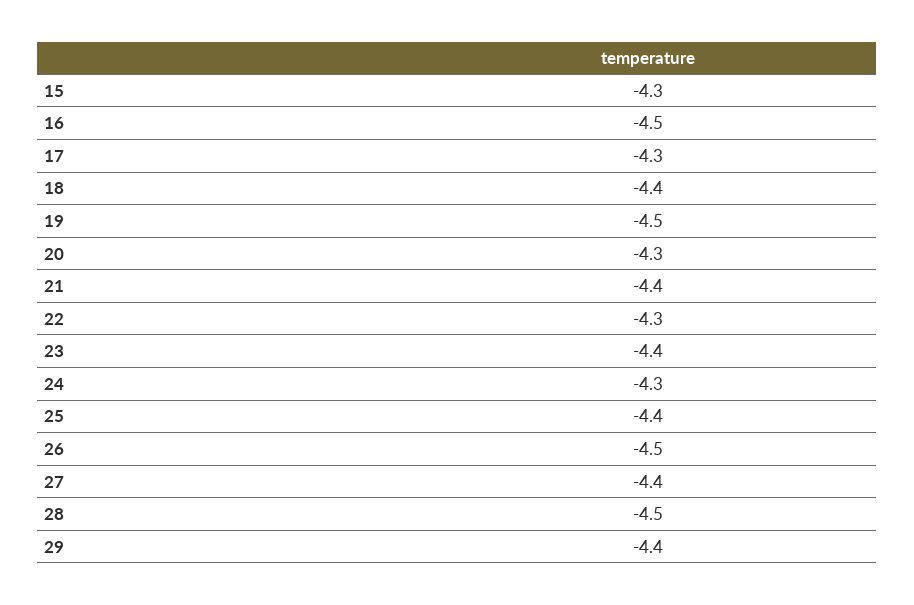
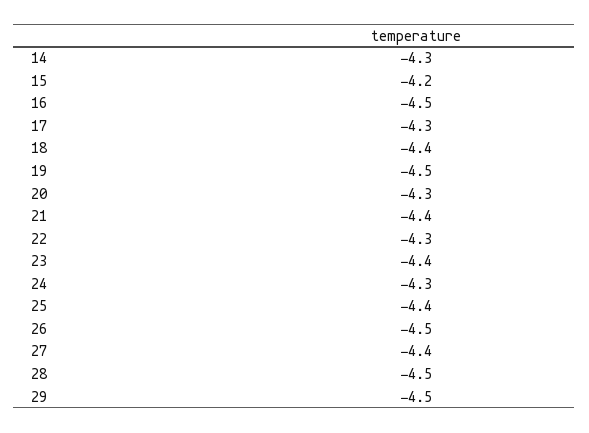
15: -4.3 -> -4.2
29: -4.4 -> -4.5
14: none -> -4.3

